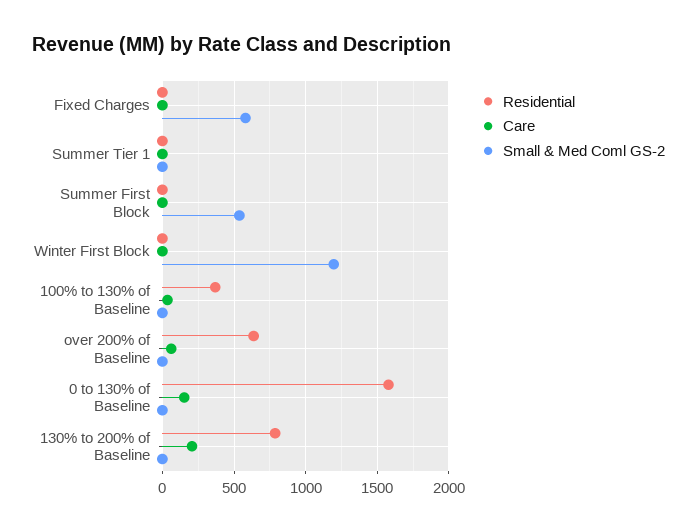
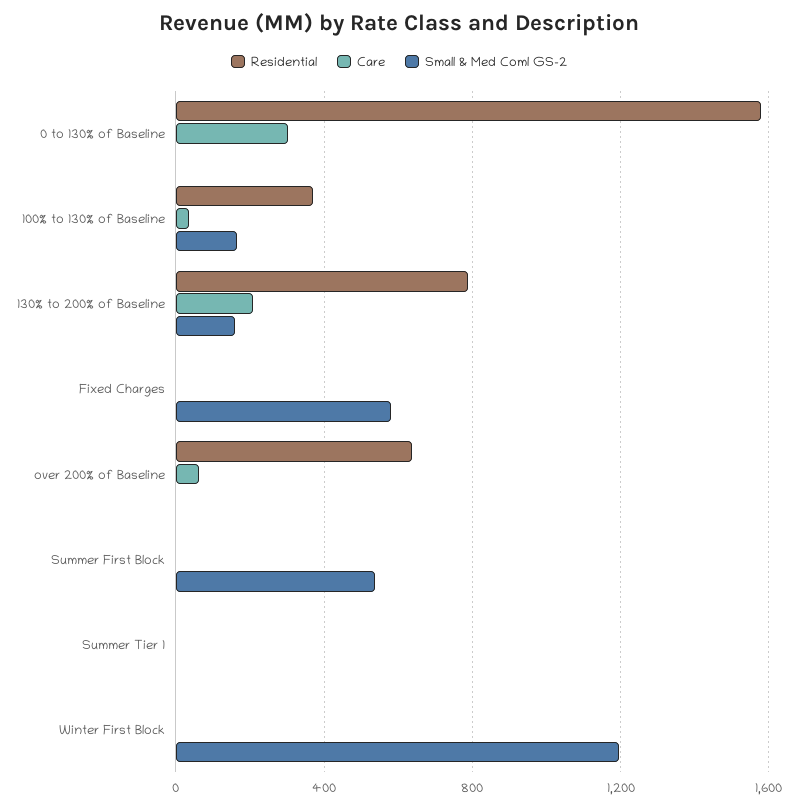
Small & Med Coml GS-2, 100% to 130% of Baseline: 0 -> 150
Care, 0 to 130% of Baseline: 150 -> 300
Small & Med Coml GS-2, 130% to 200% of Baseline: 0 -> 150

